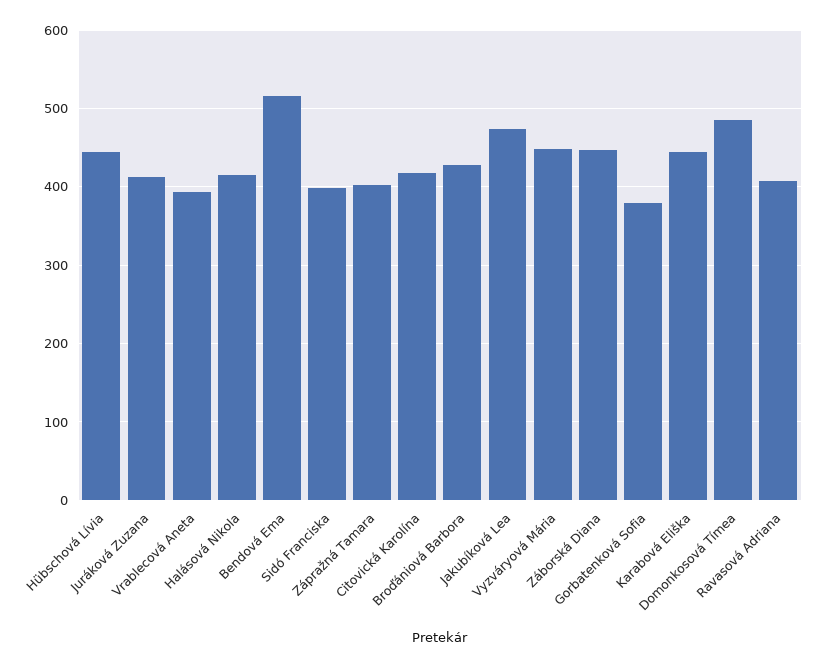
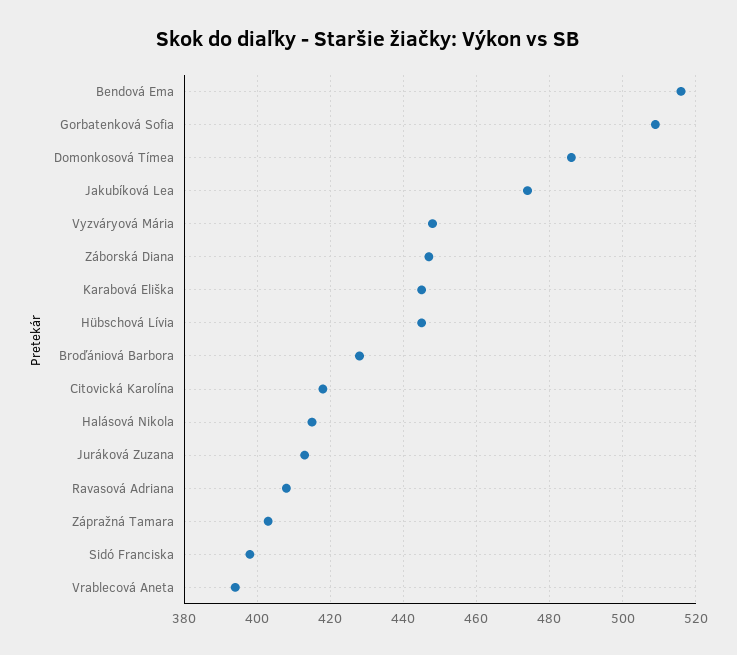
Gorbatenková Sofia: 380 -> 510

